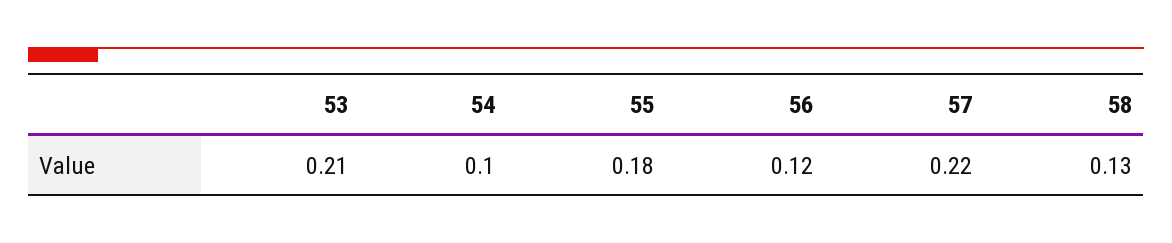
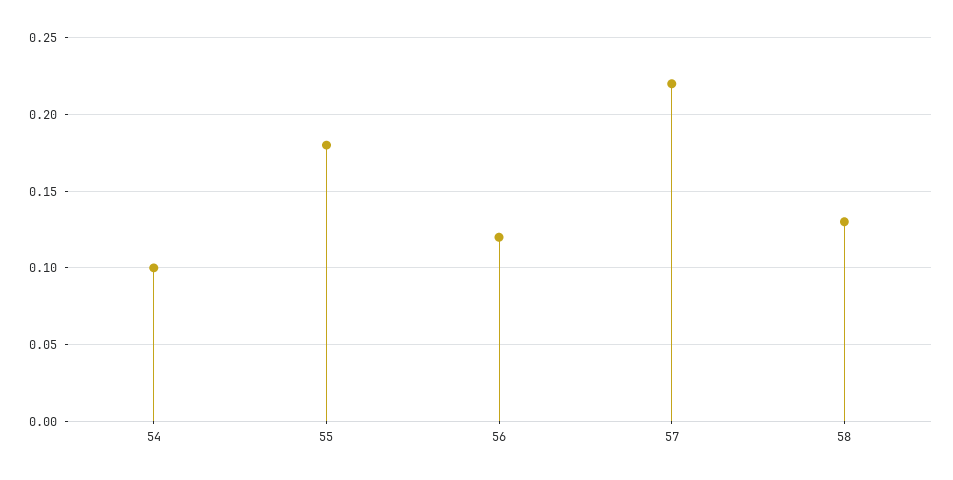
53: 0.21 -> none

